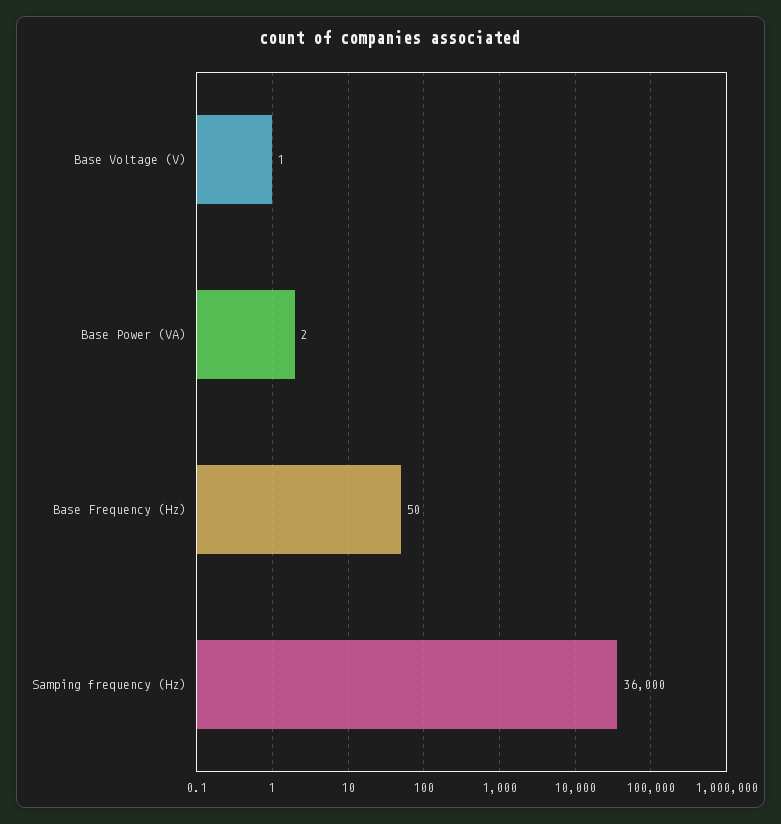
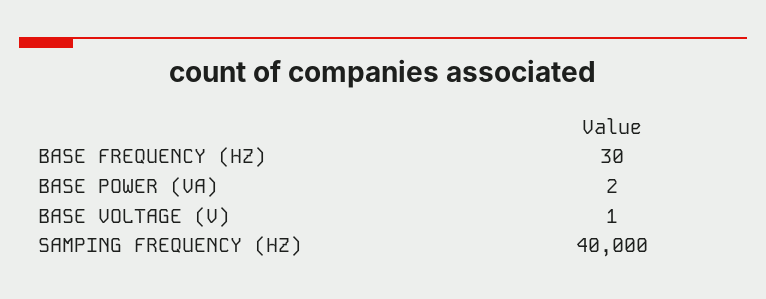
Base Frequency (Hz): 50 -> 30
Samping frequency (Hz): 36000 -> 40000

